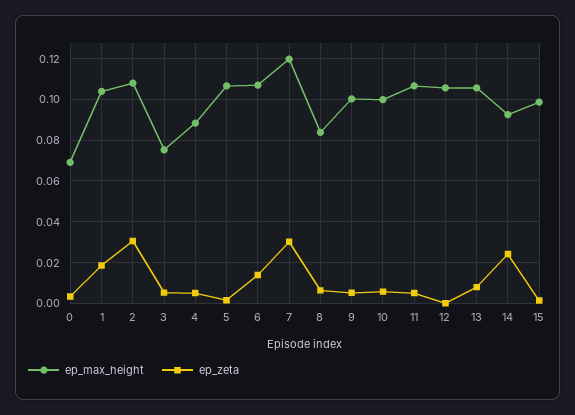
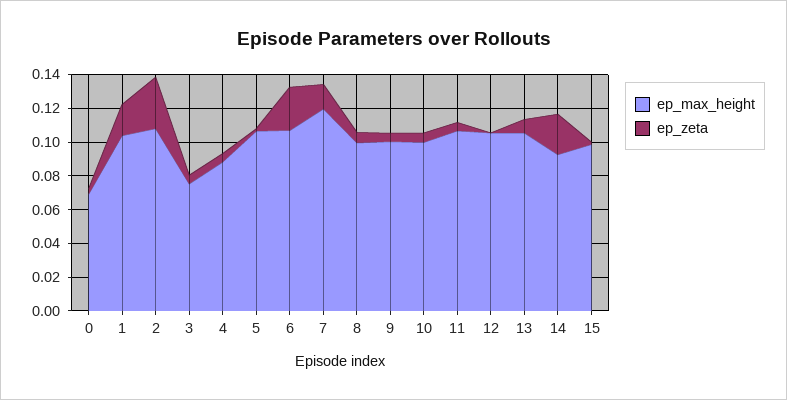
ep_zeta, 6: 0.015 -> 0.025
ep_zeta, 7: 0.03 -> 0.015
ep_max_height, 8: 0.085 -> 0.1

